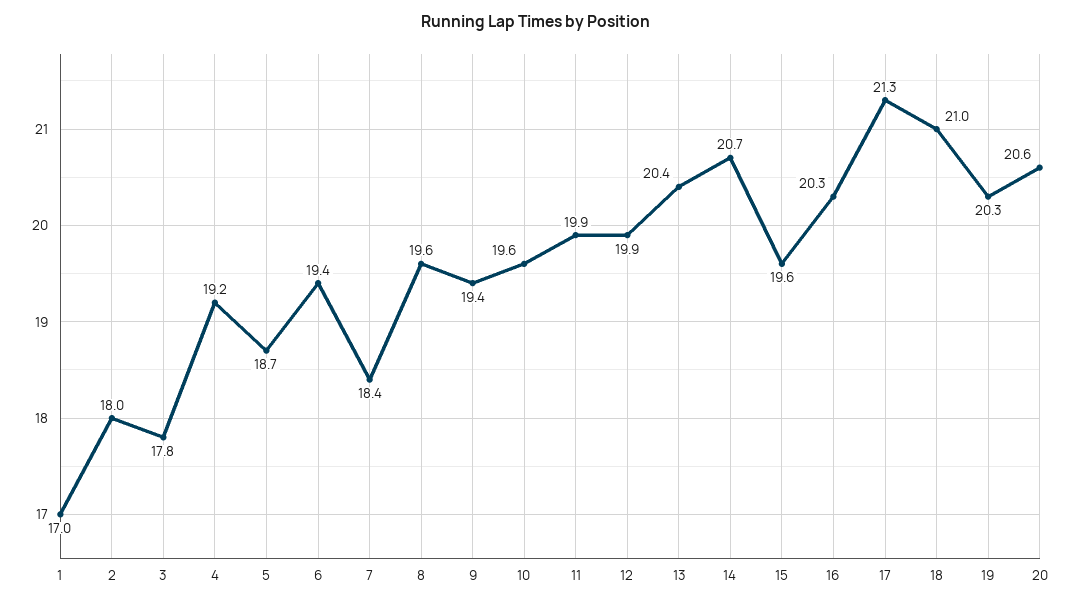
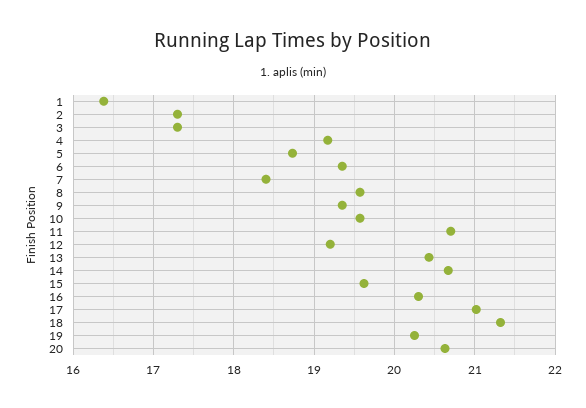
1: 17 -> 16.4
2: 18 -> 17.3
3: 17.8 -> 17.3
11: 19.9 -> 20.7
12: 19.9 -> 19.2
17: 21.3 -> 21
18: 21 -> 21.3

